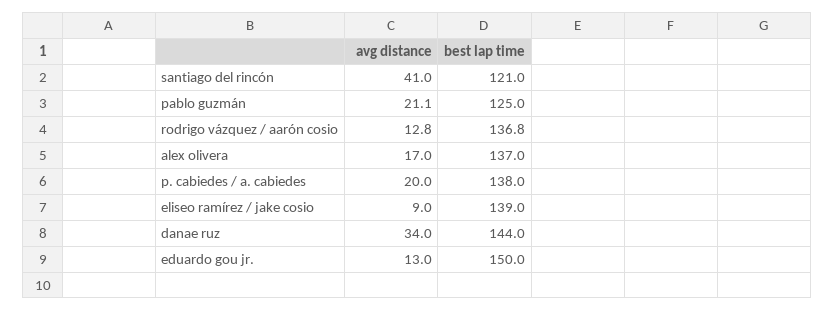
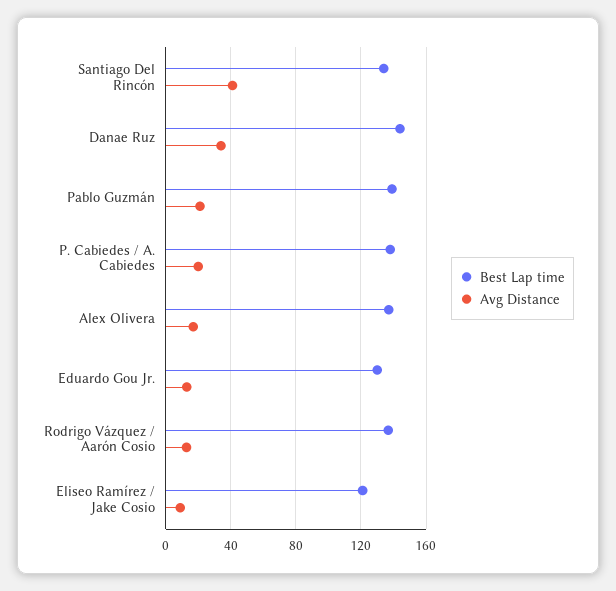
best lap time, santiago del rincón: 121 -> 135
best lap time, pablo guzmán: 125 -> 140
best lap time, eliseo ramírez / jake cosio: 139 -> 120
best lap time, eduardo gou jr.: 150 -> 130

